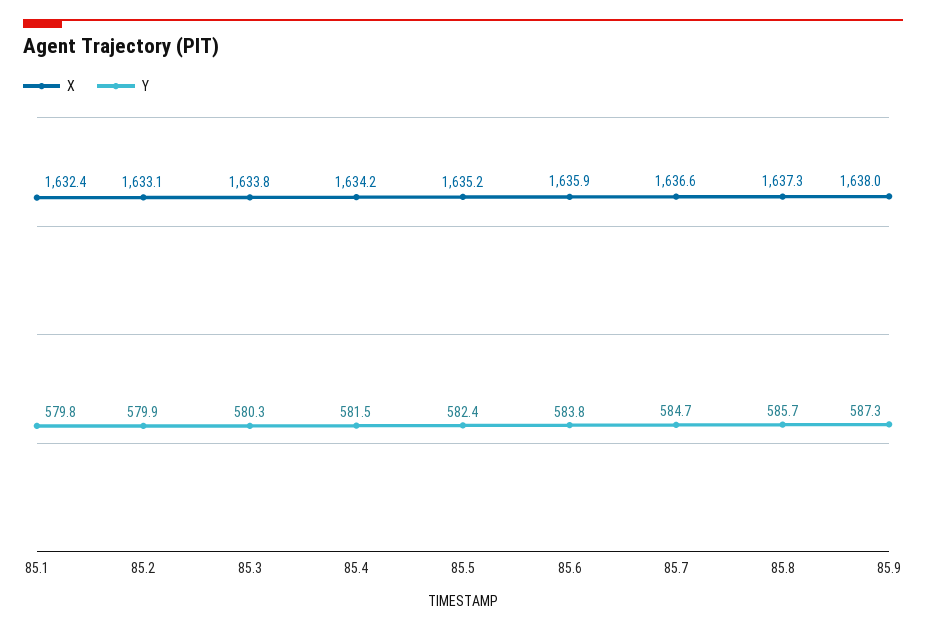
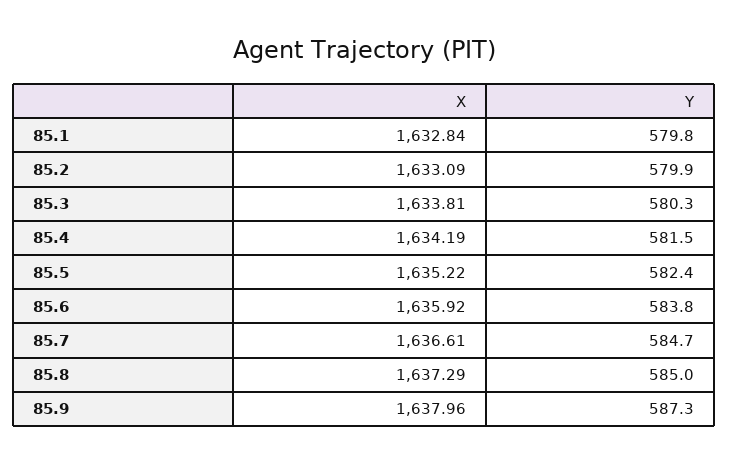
X, 85.1: 1632.4 -> 1632.84
Y, 85.8: 585.7 -> 585

